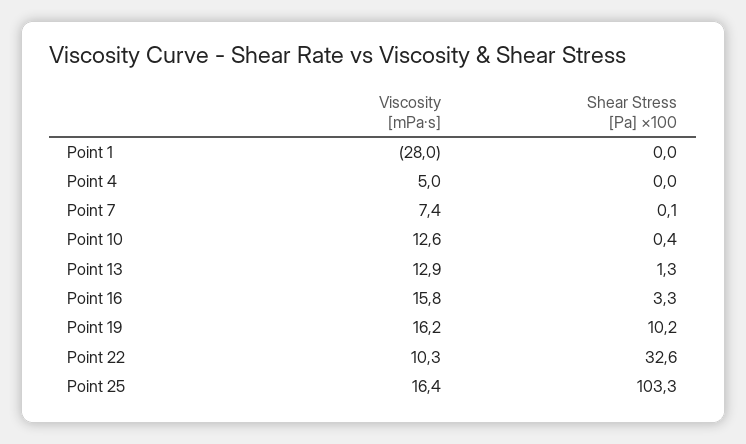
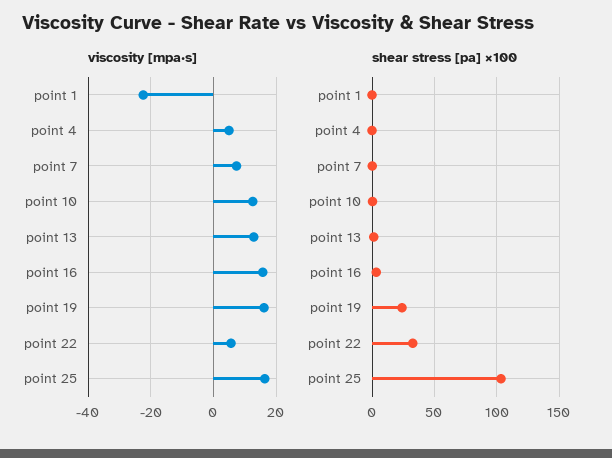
Viscosity [mPa·s], Point 1: -28 -> -22
Shear Stress [Pa] ×100, Point 19: 10.2 -> 25
Viscosity [mPa·s], Point 22: 10.3 -> 6

